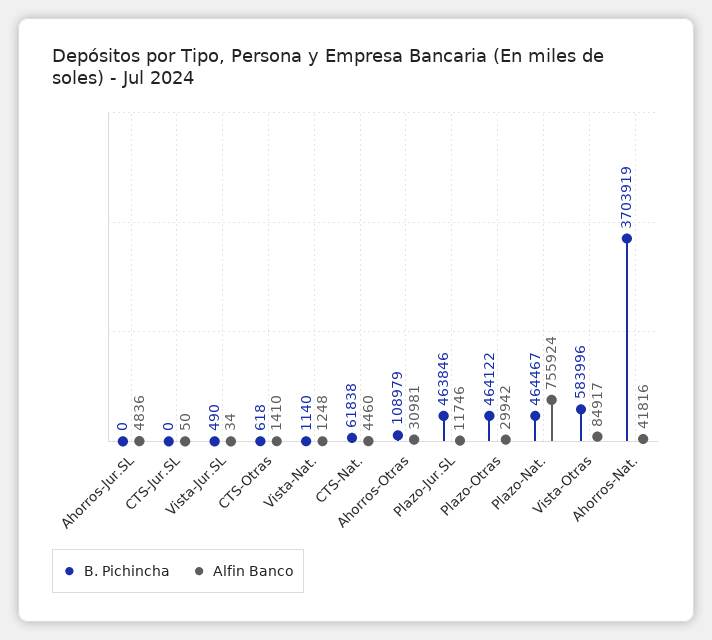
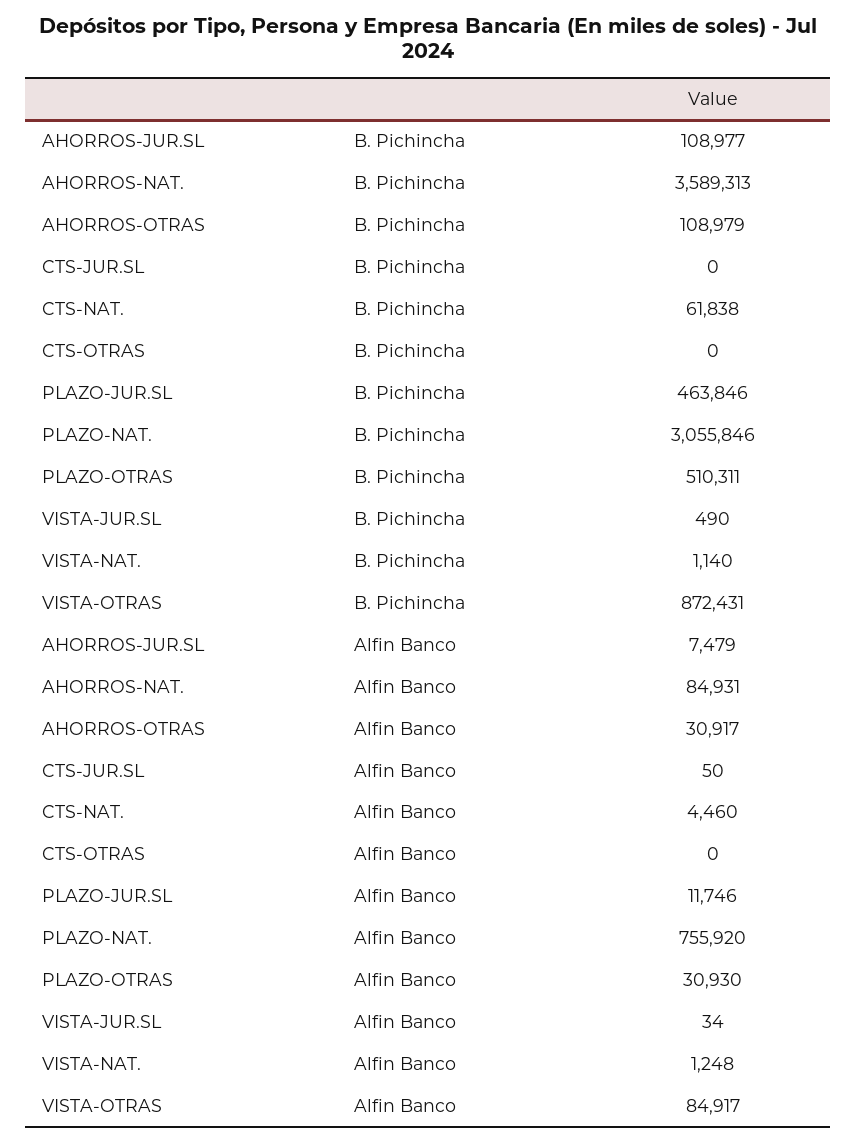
B. Pichincha, Ahorros-Jur.SL: 0 -> 108977
Alfin Banco, Ahorros-Jur.SL: 4836 -> 7479
B. Pichincha, CTS-Otras: 618 -> 0
Alfin Banco, CTS-Otras: 1410 -> 0
Alfin Banco, Ahorros-Otras: 30981 -> 30917
B. Pichincha, Plazo-Otras: 464122 -> 510311
Alfin Banco, Plazo-Otras: 29942 -> 30930
B. Pichincha, Plazo-Nat.: 464467 -> 3055846
Alfin Banco, Plazo-Nat.: 755924 -> 755920
B. Pichincha, Vista-Otras: 583996 -> 872431
B. Pichincha, Ahorros-Nat.: 3703919 -> 3589313
Alfin Banco, Ahorros-Nat.: 41816 -> 84931

